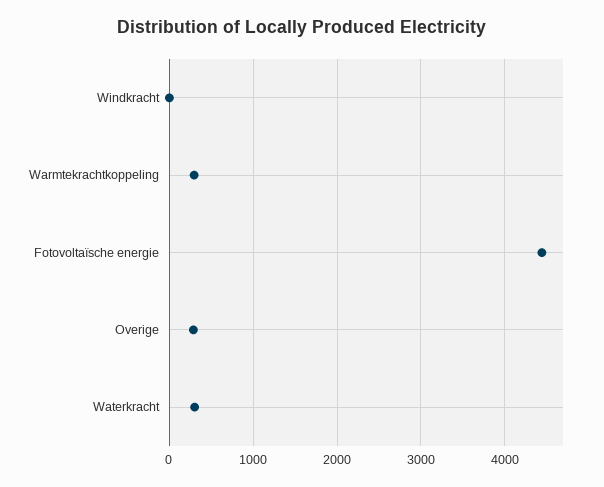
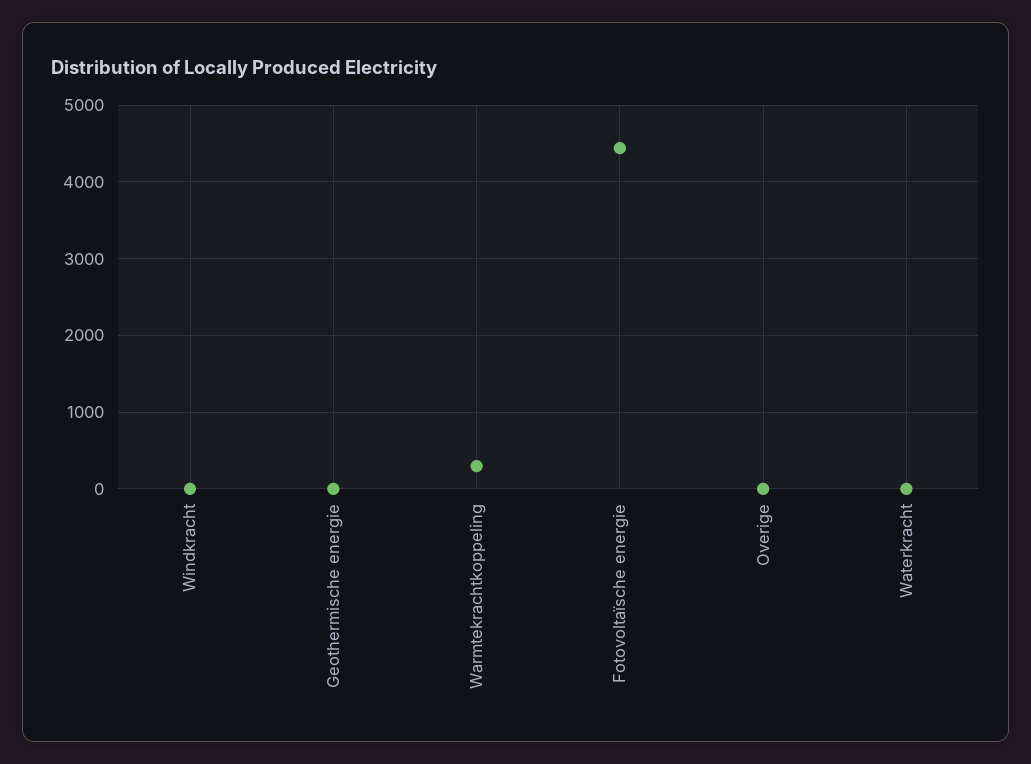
Overige: 300 -> 0
Waterkracht: 300 -> 0
Geothermische energie: none -> 0

